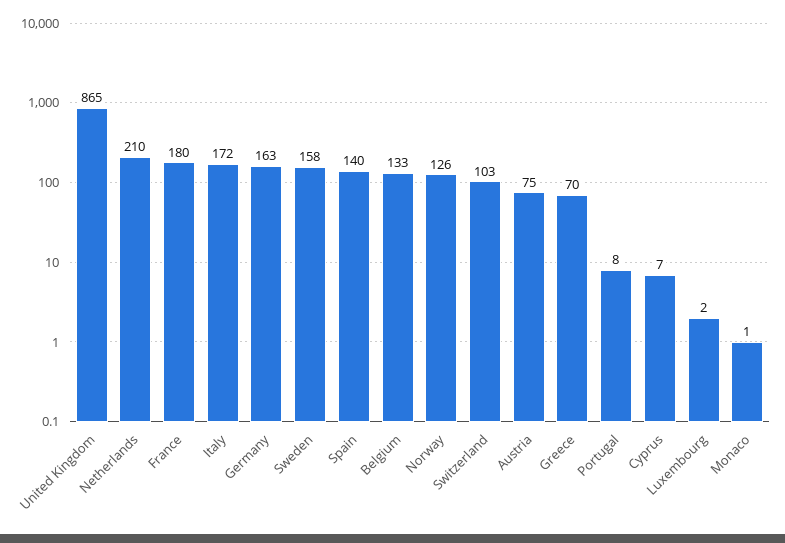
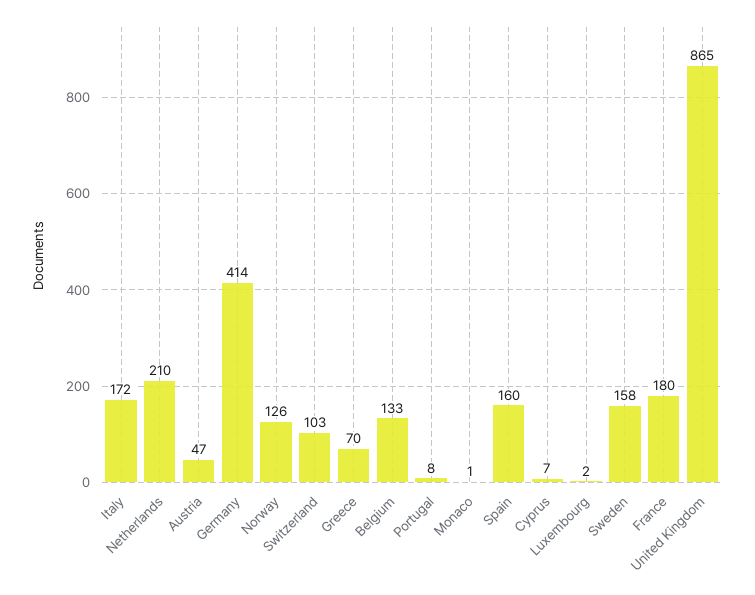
Germany: 163 -> 414
Spain: 140 -> 160
Austria: 75 -> 47

